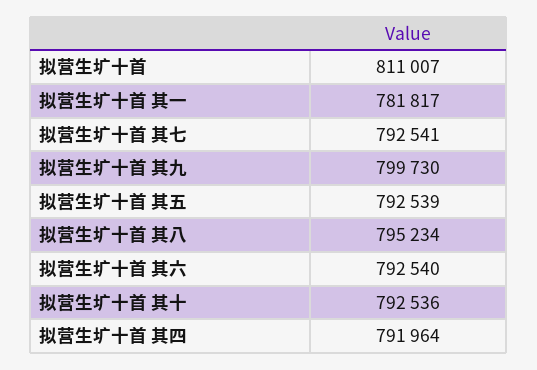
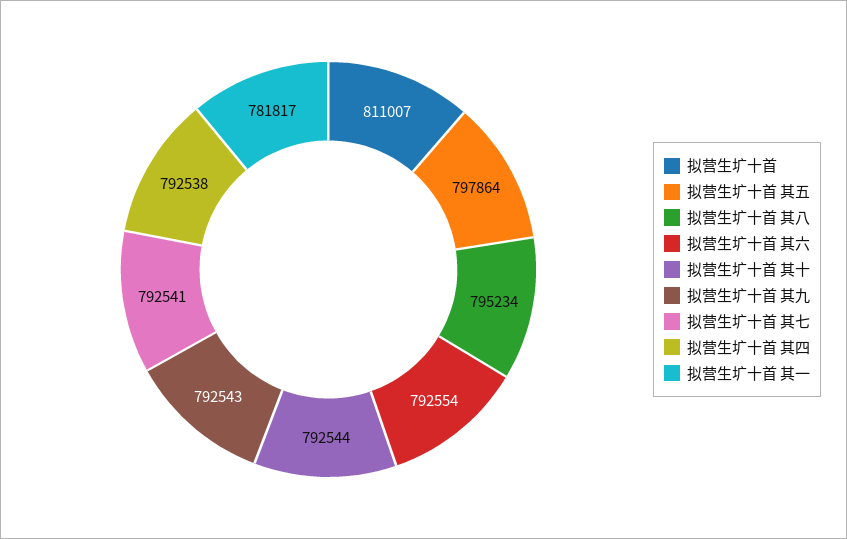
拟营生圹十首 其九: 799730 -> 792543
拟营生圹十首 其五: 792539 -> 797864
拟营生圹十首 其六: 792540 -> 792554
拟营生圹十首 其十: 792536 -> 792544
拟营生圹十首 其四: 791964 -> 792538

